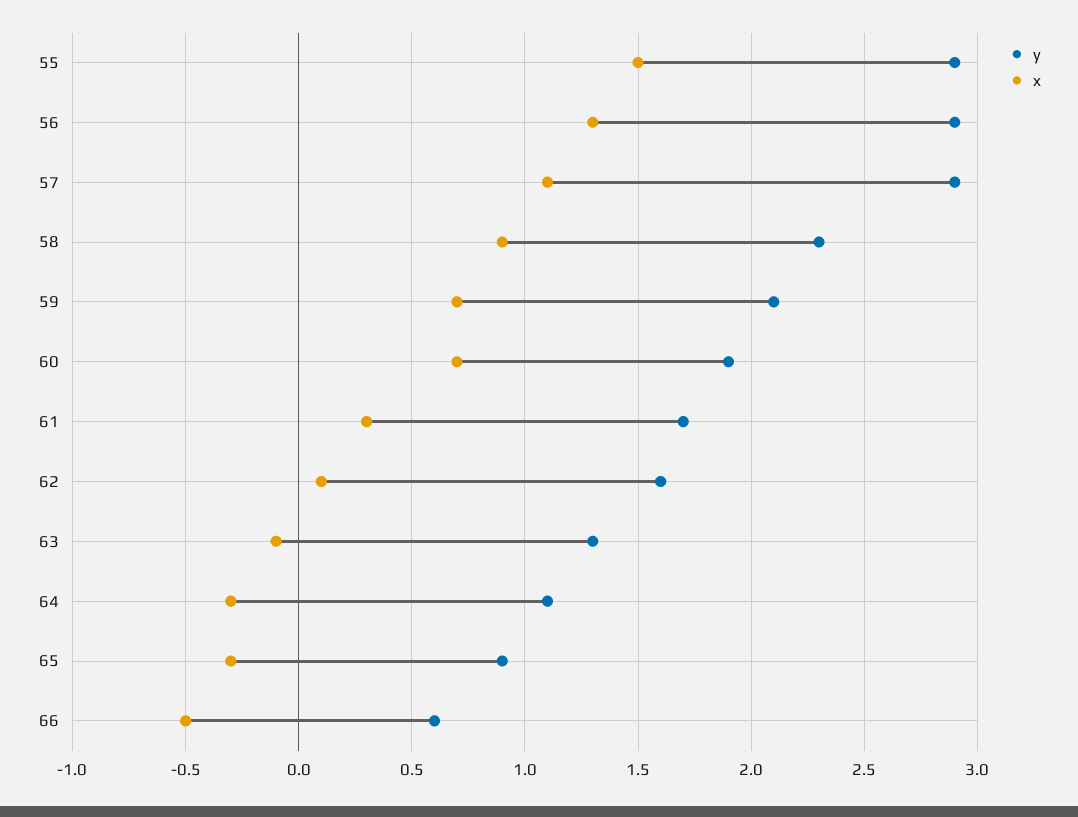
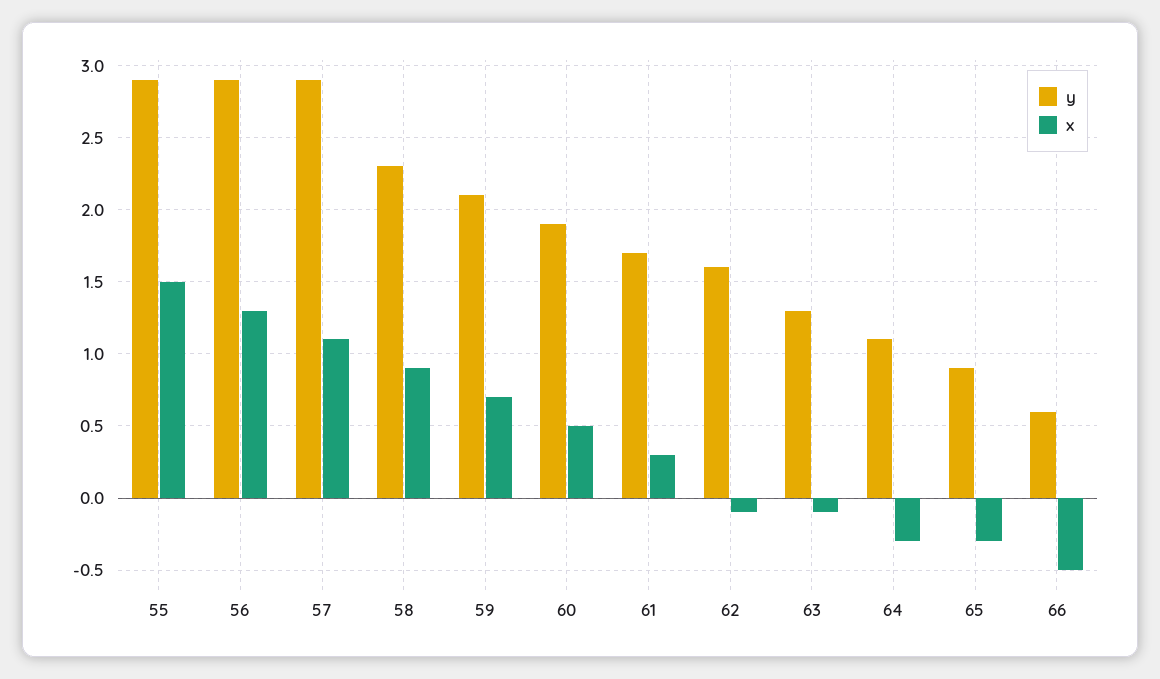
x, 60: 0.7 -> 0.5
x, 62: 0.1 -> -0.1

